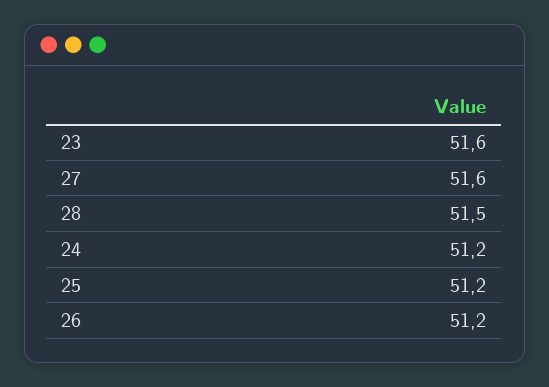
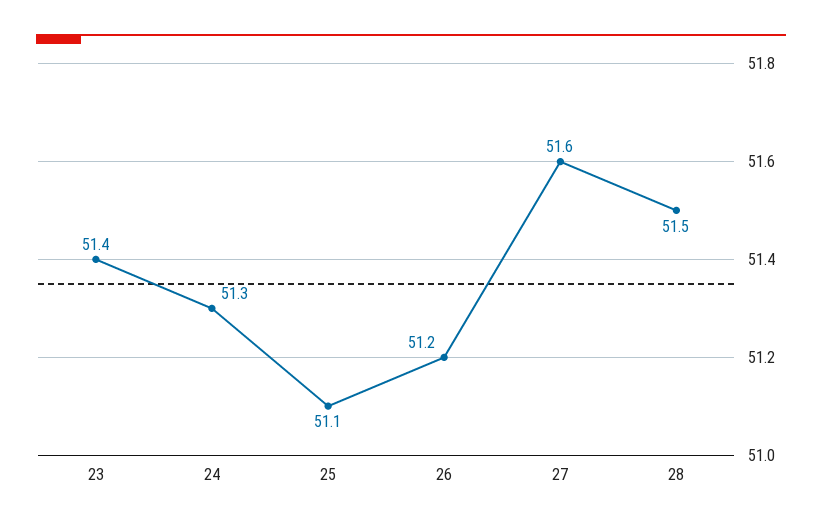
23: 51.6 -> 51.4
24: 51.2 -> 51.3
25: 51.2 -> 51.1

